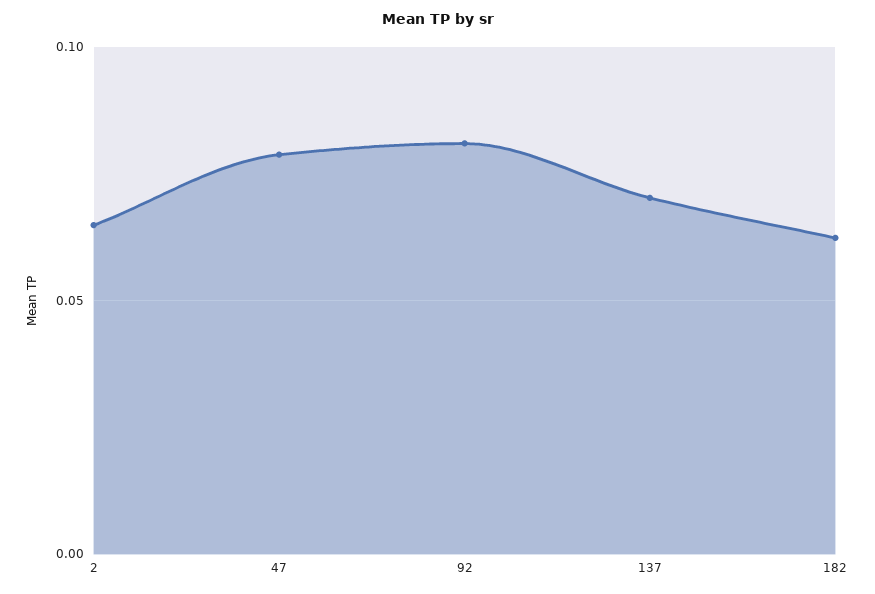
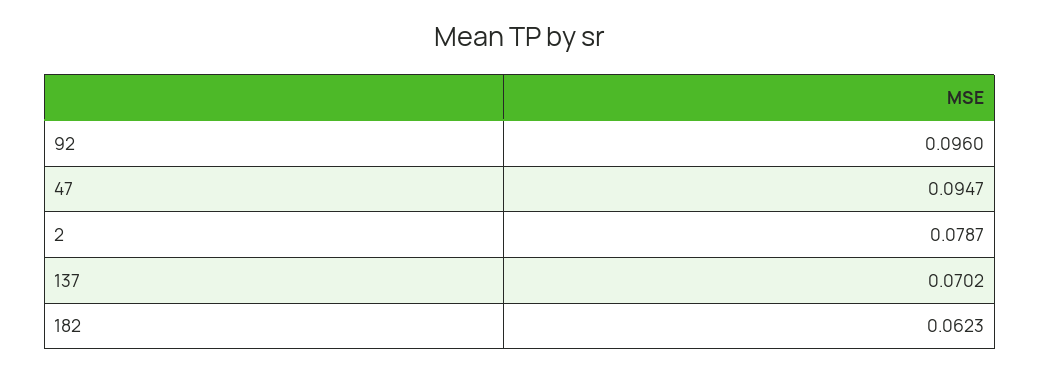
2: 0.065 -> 0.0787
47: 0.08 -> 0.0947
92: 0.08 -> 0.096

